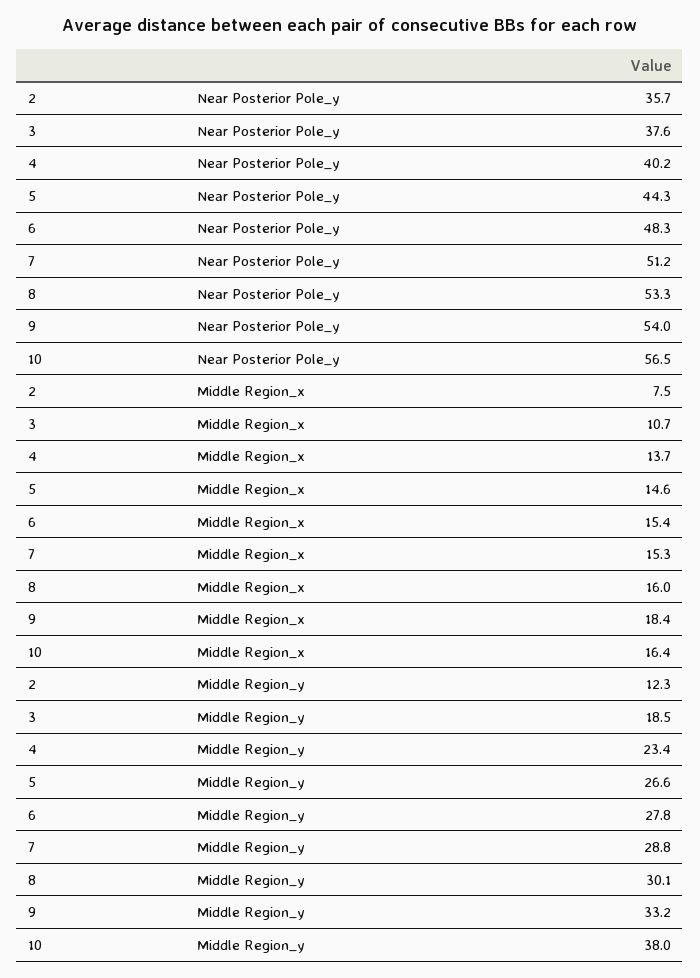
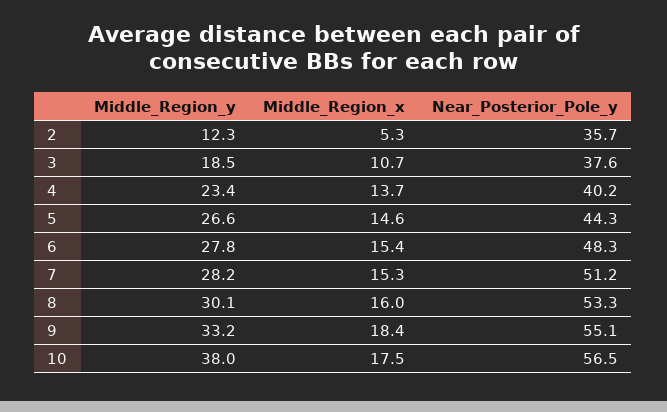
9, Near Posterior Pole_y: 54 -> 55.1
2, Middle Region_x: 7.5 -> 5.3
10, Middle Region_x: 16.4 -> 17.5
7, Middle Region_y: 28.8 -> 28.2

